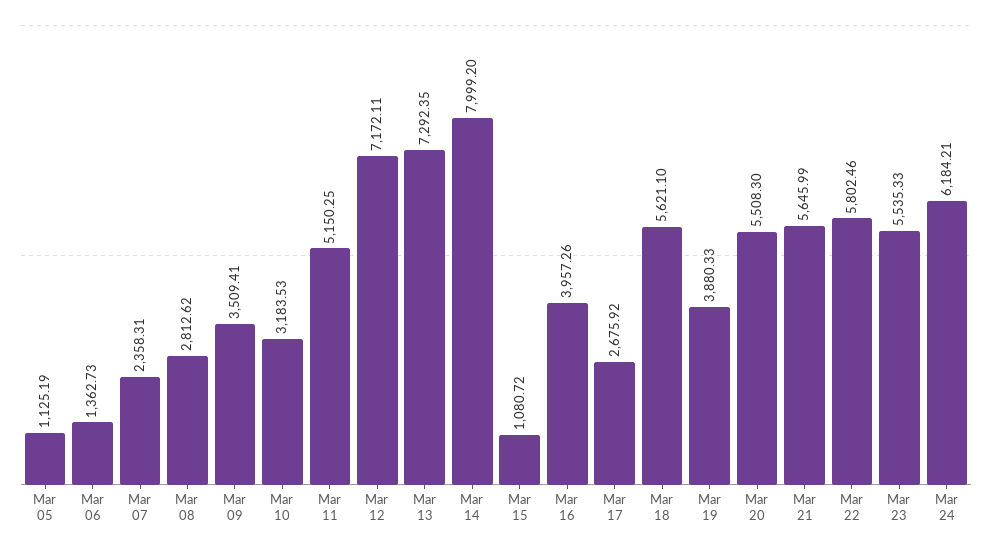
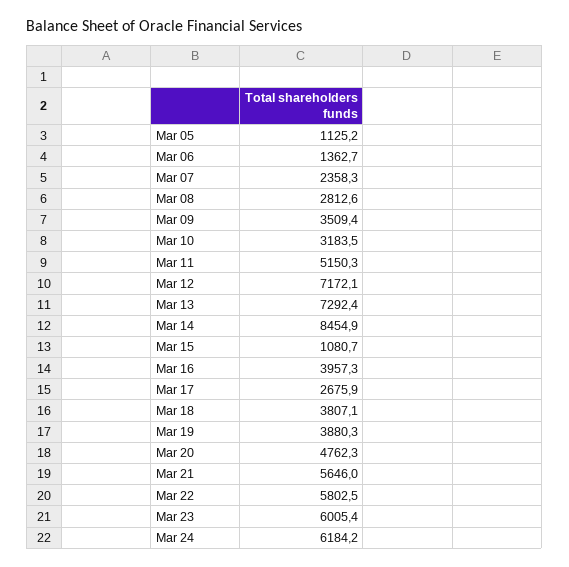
Mar 14: 7999.2 -> 8454.9
Mar 18: 5621.1 -> 3807.1
Mar 20: 5508.3 -> 4762.3
Mar 23: 5535.33 -> 6005.4

